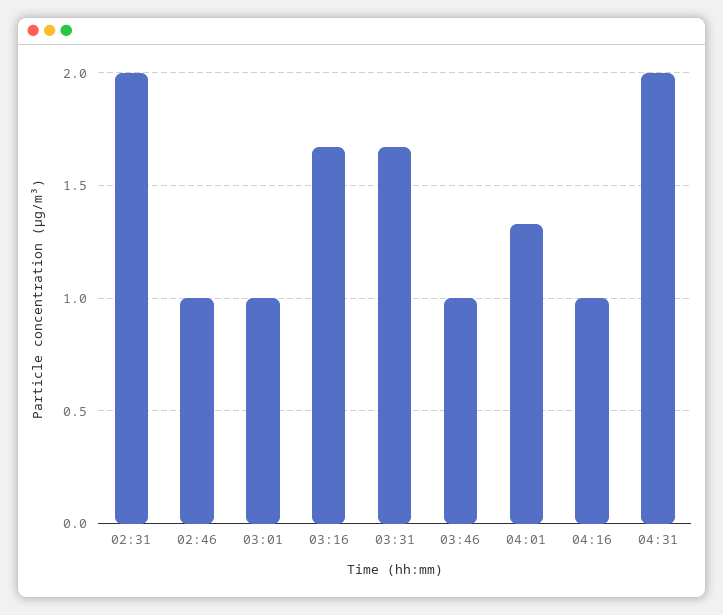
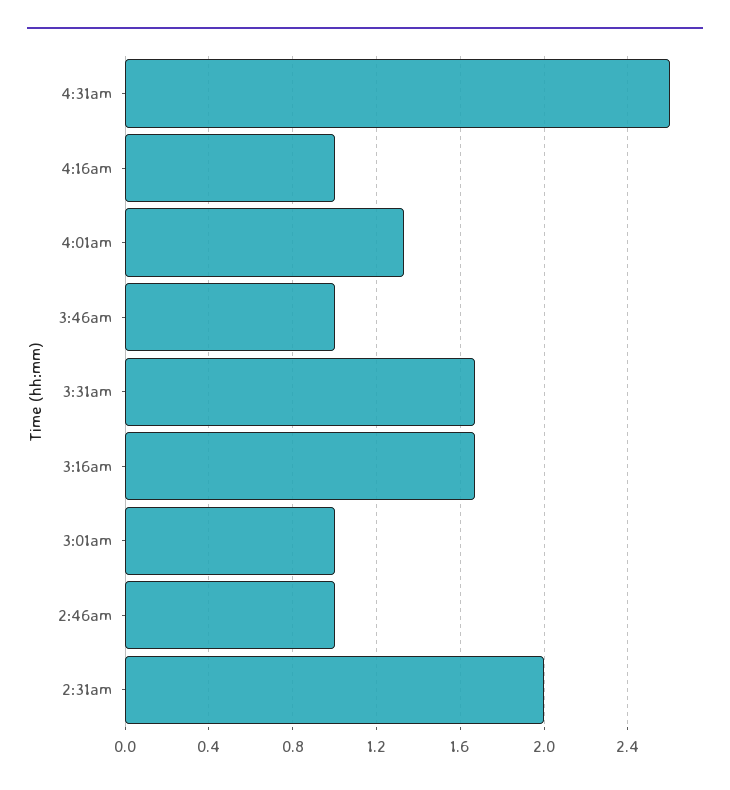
04:31: 2 -> 2.6

